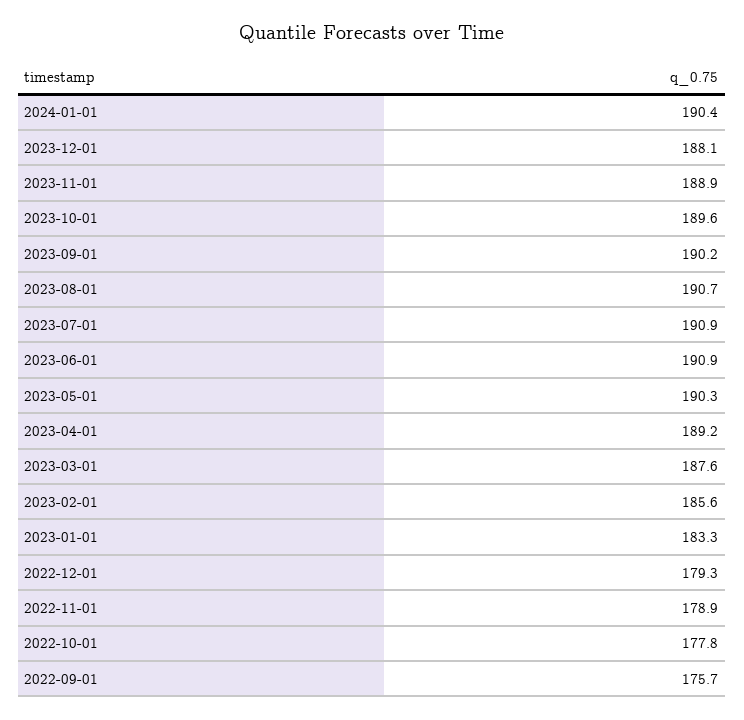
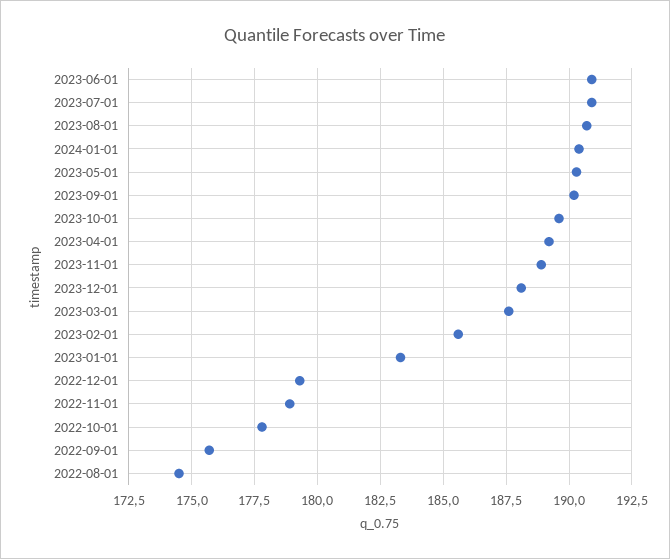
2022-08-01: none -> 174.5

